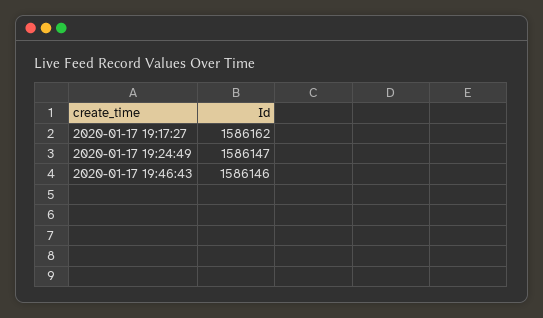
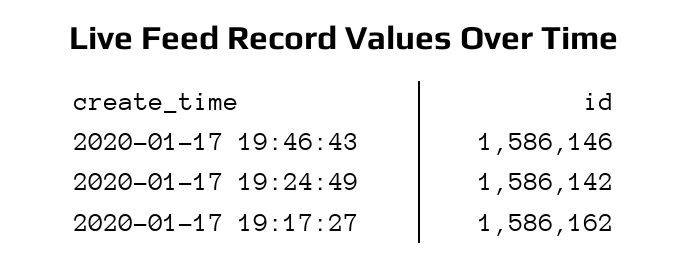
2020-01-17 19:24:49: 1586147 -> 1586142

